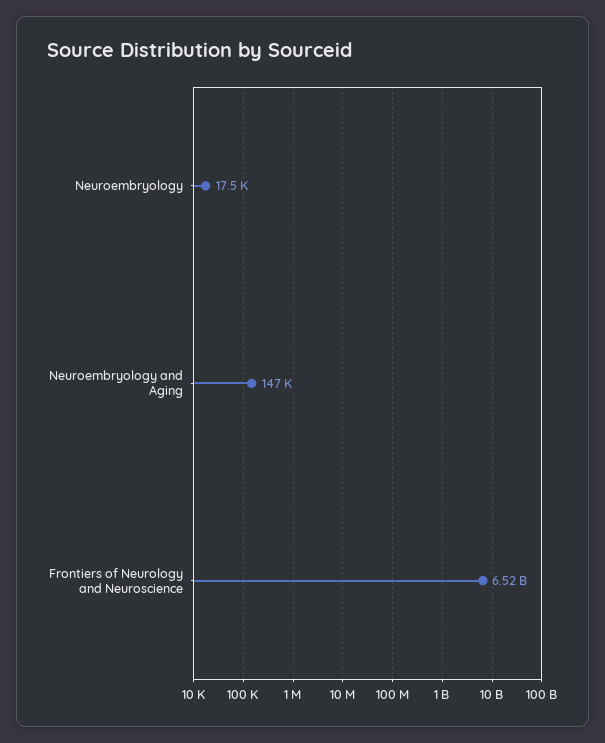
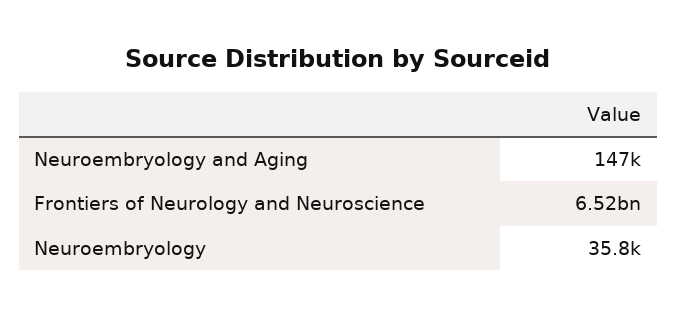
Neuroembryology: 17500 -> 35800

